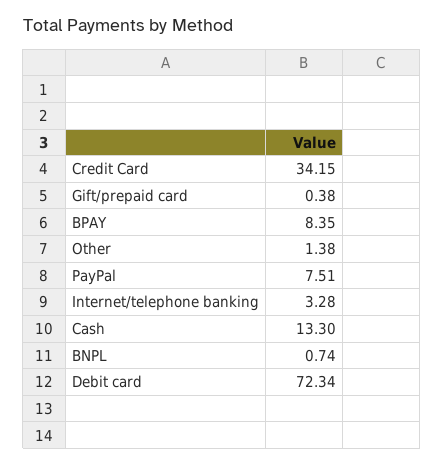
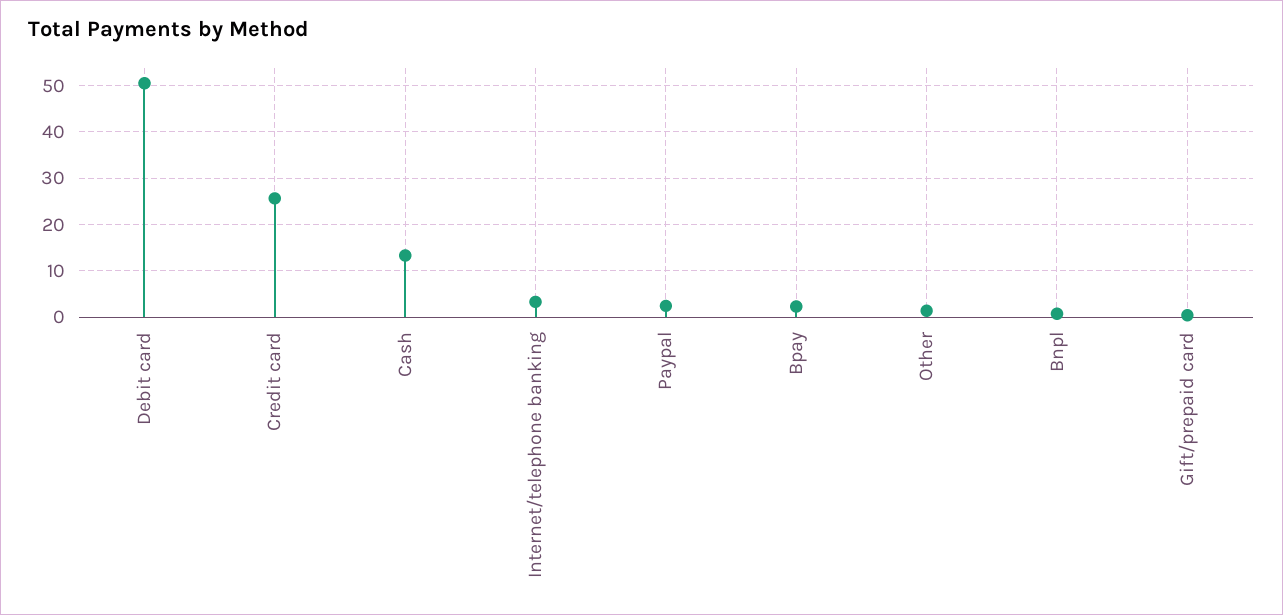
Credit Card: 34.15 -> 26
BPAY: 8.35 -> 2
PayPal: 7.51 -> 2
Debit card: 72.34 -> 50

